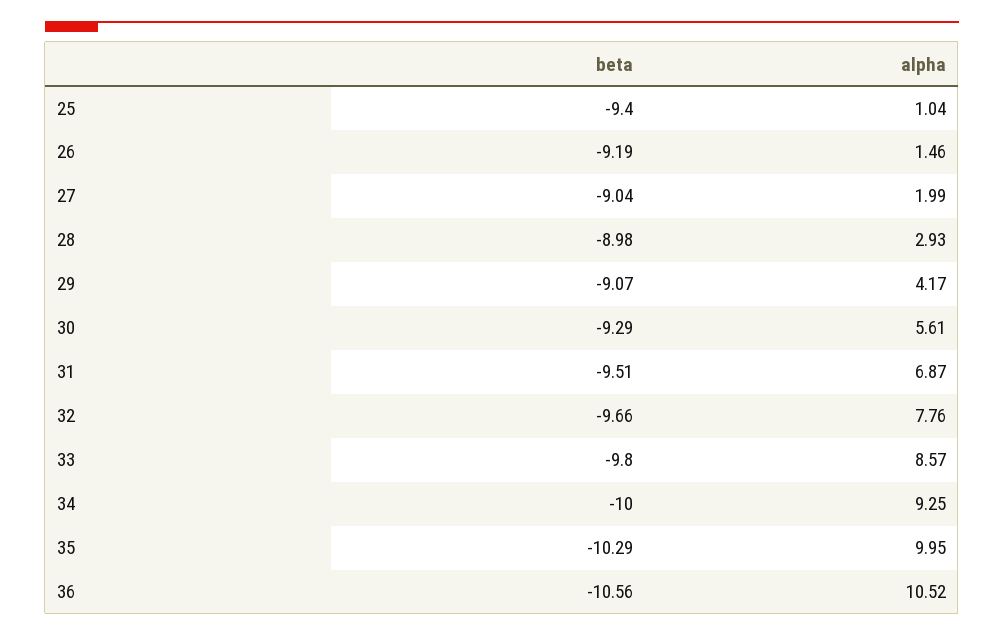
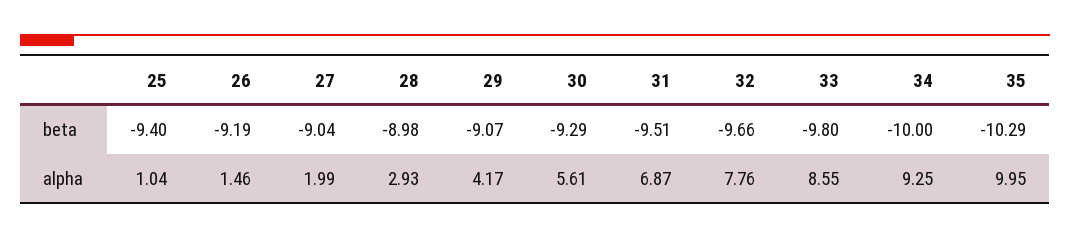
alpha, 33: 8.57 -> 8.55
beta, 36: -10.56 -> none
alpha, 36: 10.52 -> none

